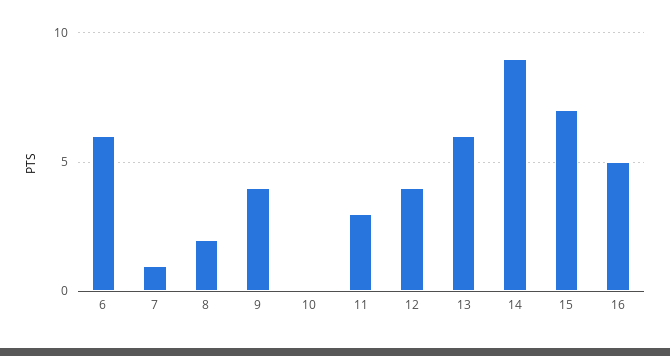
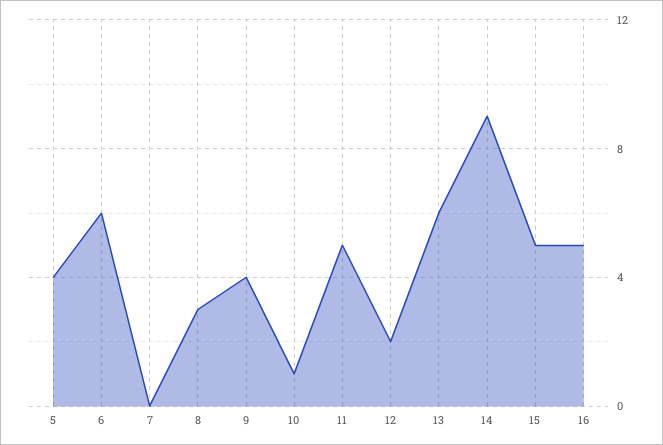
7: 1 -> 0
8: 2 -> 3
10: 0 -> 1
11: 3 -> 5
12: 4 -> 2
15: 7 -> 5
5: none -> 4

